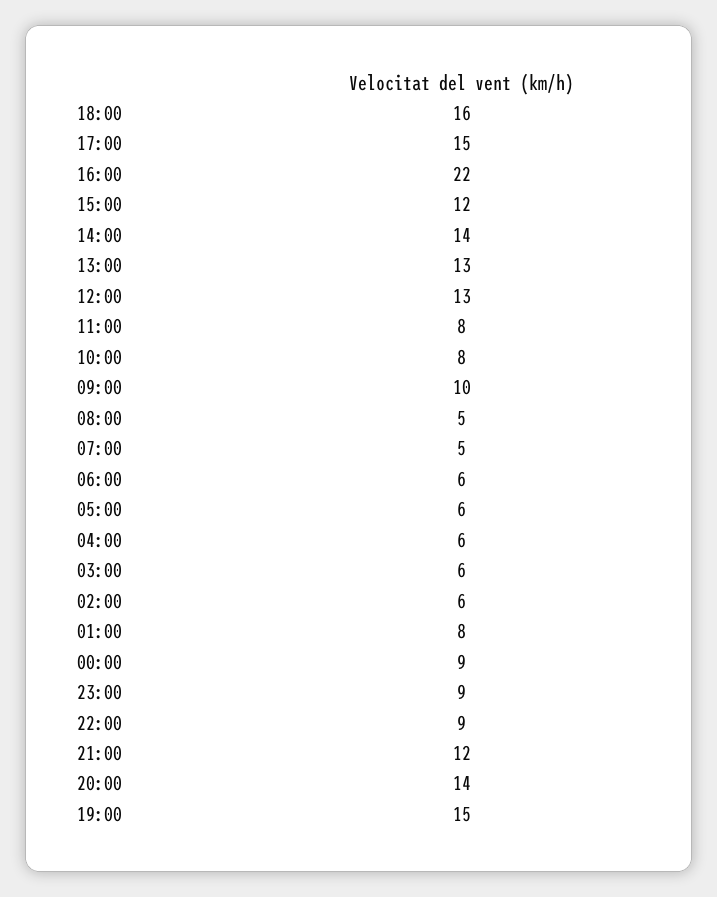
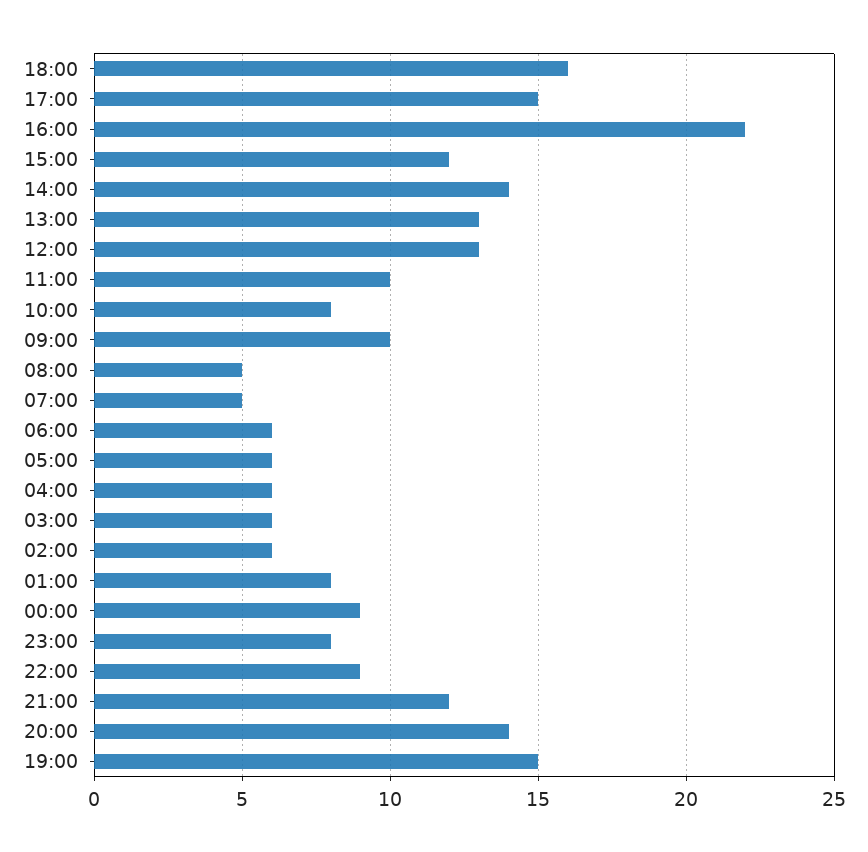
11:00: 8 -> 10
23:00: 9 -> 8

